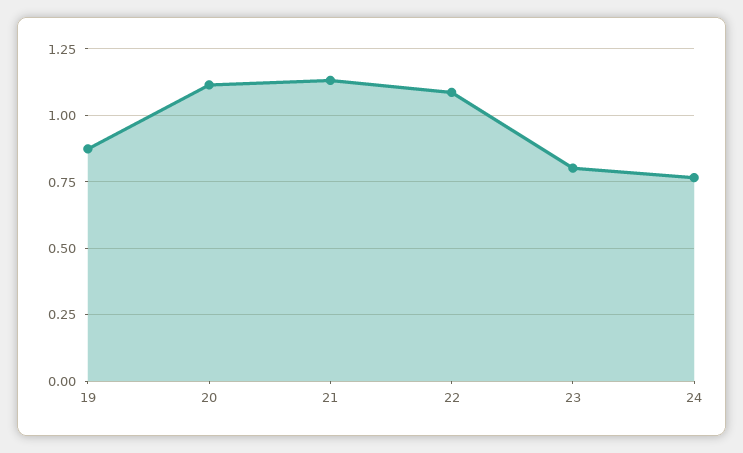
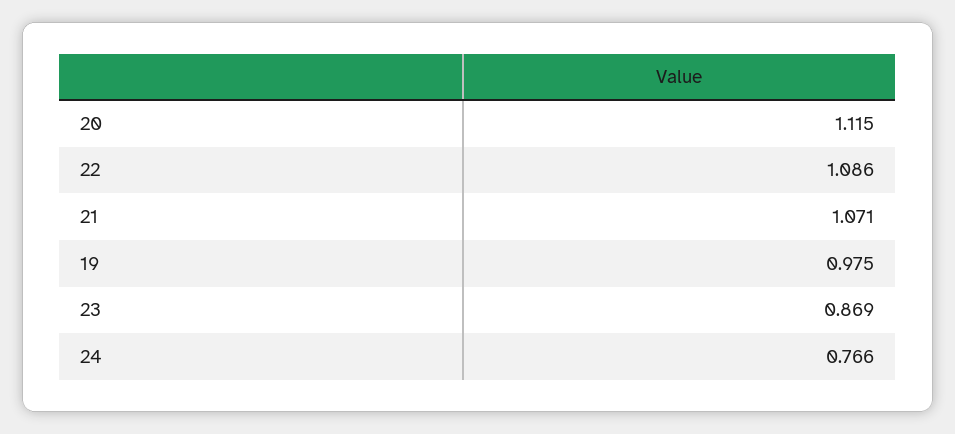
19: 0.875 -> 0.975
21: 1.125 -> 1.071
23: 0.8 -> 0.869

